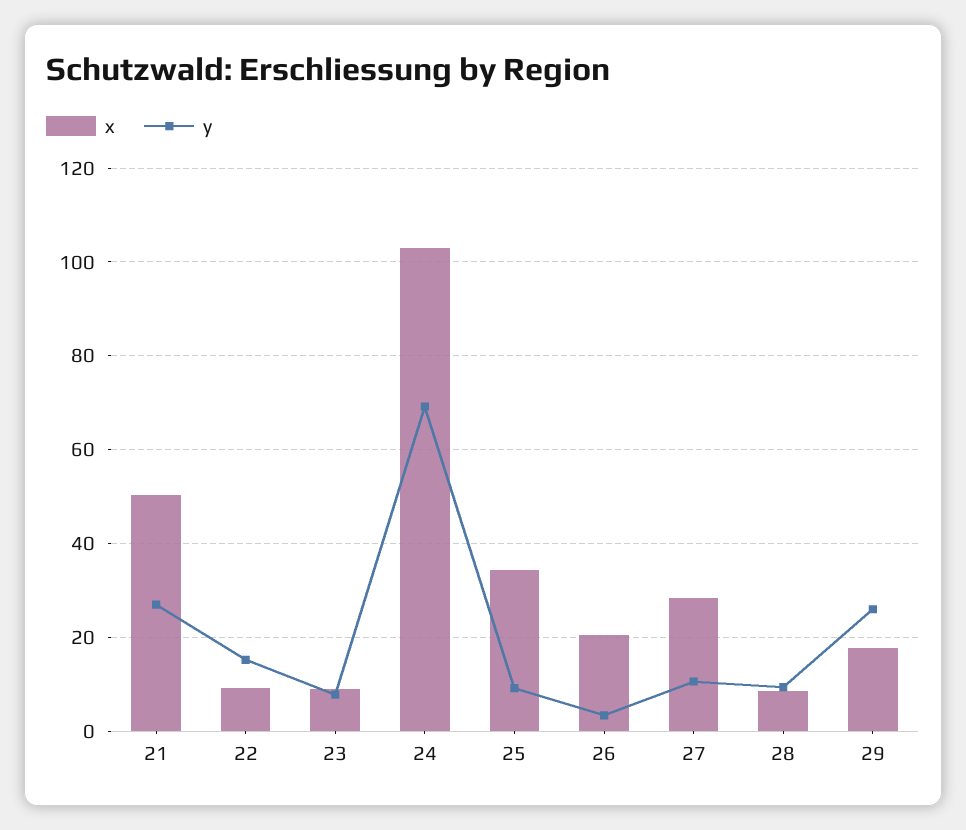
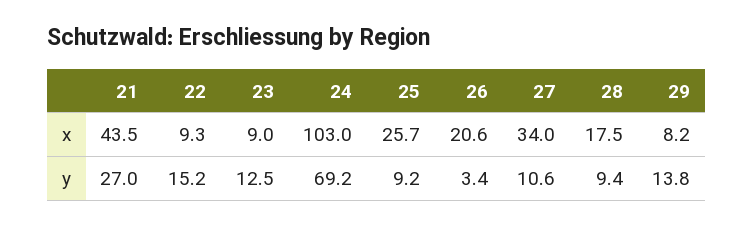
x, 21: 50 -> 43.5
y, 23: 8 -> 12.5
x, 25: 34 -> 25.7
x, 27: 28 -> 34
x, 28: 8 -> 17.5
x, 29: 18 -> 8.2
y, 29: 26 -> 13.8

